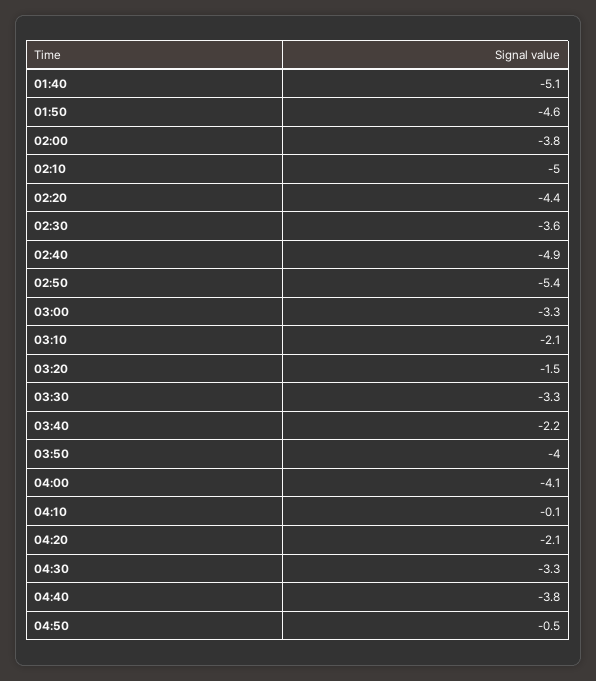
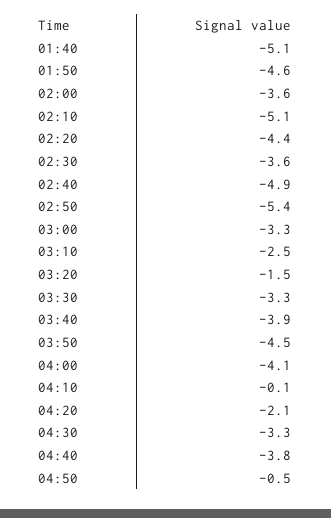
02:00: -3.8 -> -3.6
02:10: -5 -> -5.1
03:10: -2.1 -> -2.5
03:40: -2.2 -> -3.9
03:50: -4 -> -4.5

